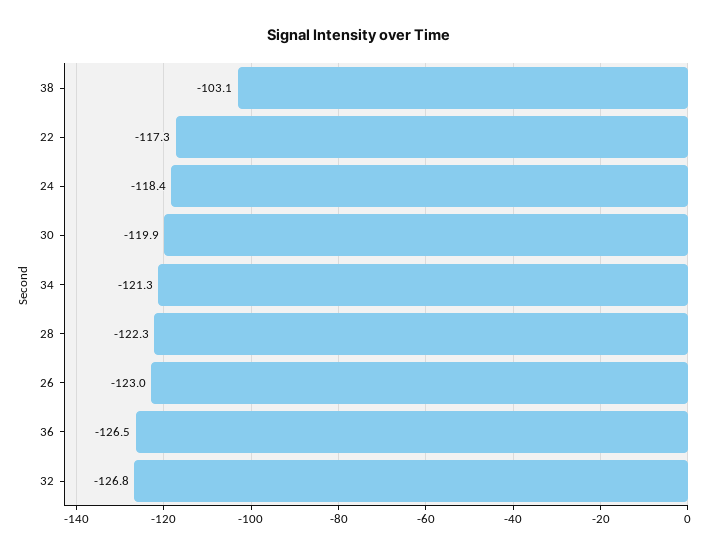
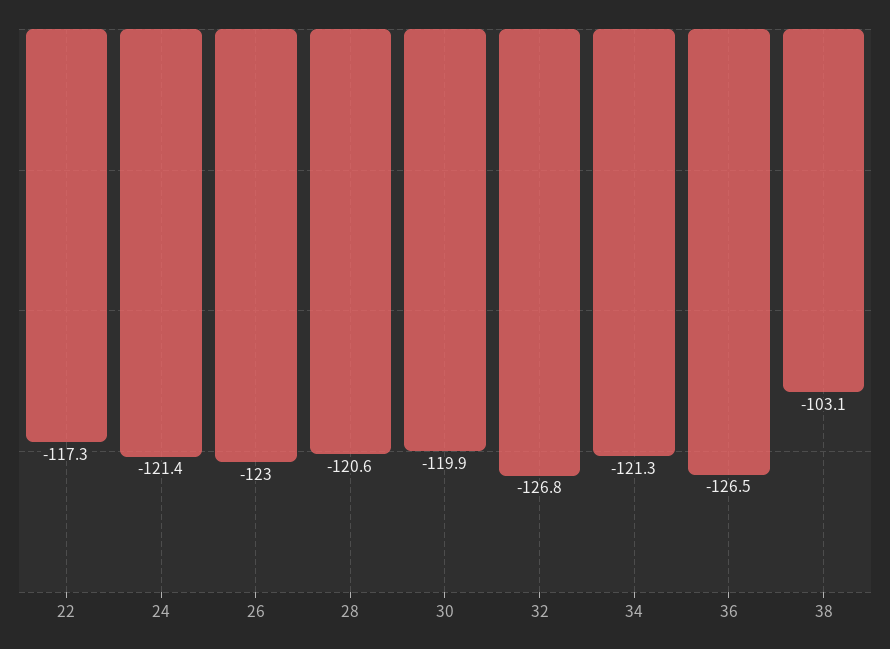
24: -118.4 -> -121.4
28: -122.3 -> -120.6

